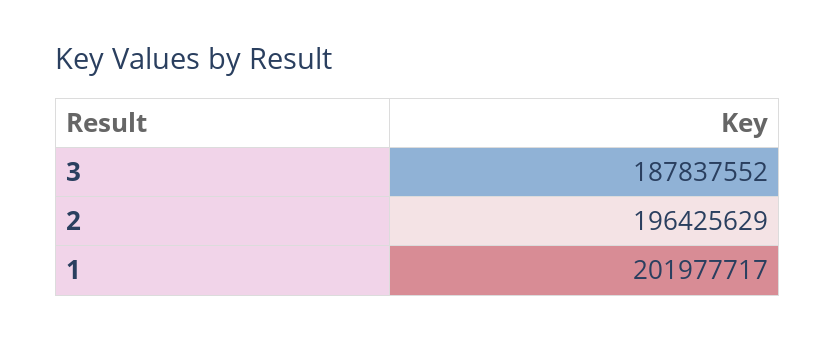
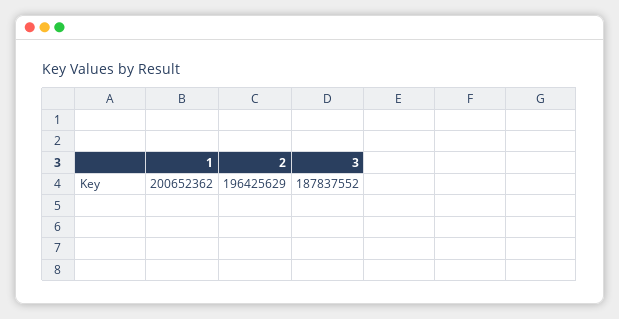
1: 201977717 -> 200652362

